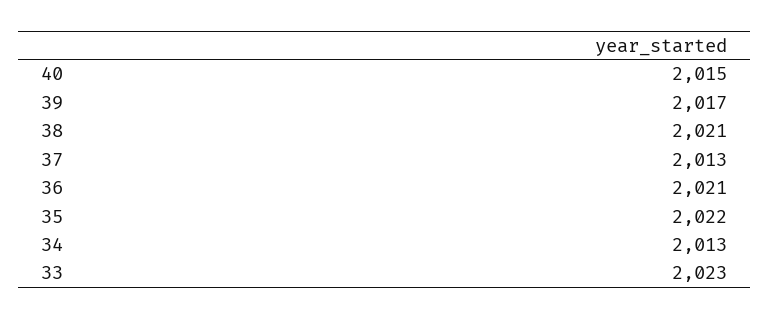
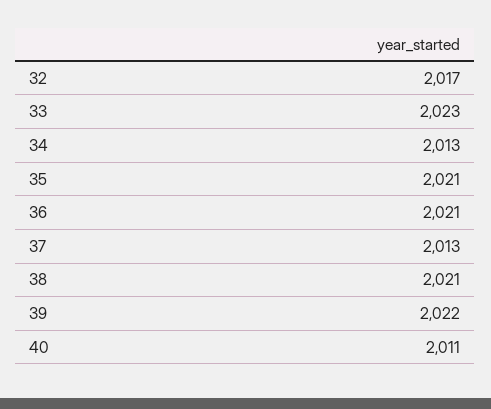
40: 2015 -> 2011
39: 2017 -> 2022
35: 2022 -> 2021
32: none -> 2017

